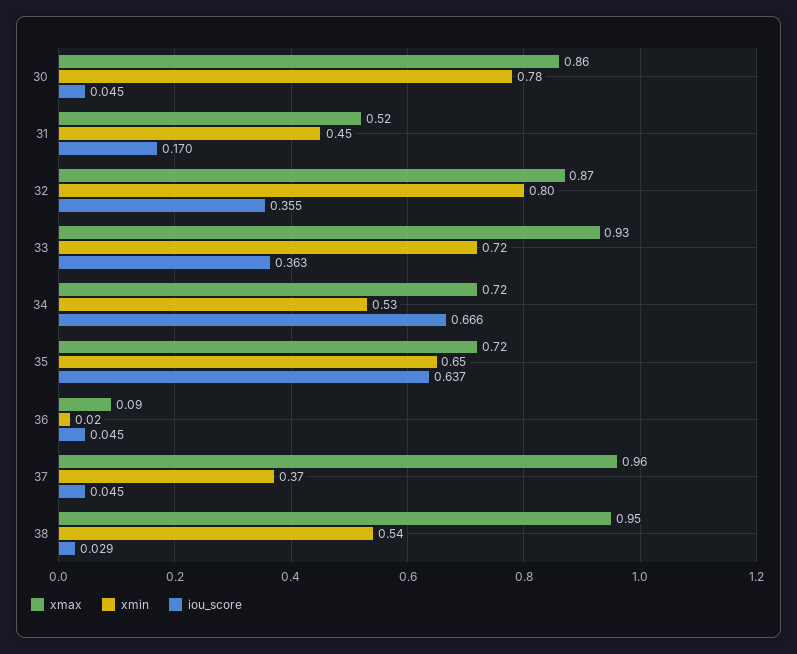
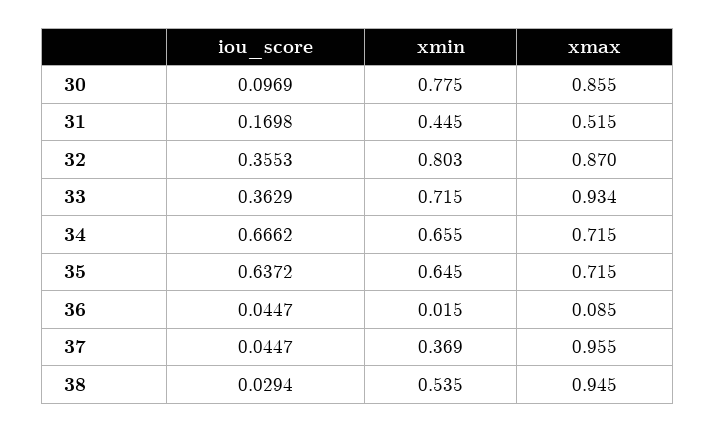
iou_score, 30: 0.045 -> 0.0969
xmin, 34: 0.53 -> 0.655

